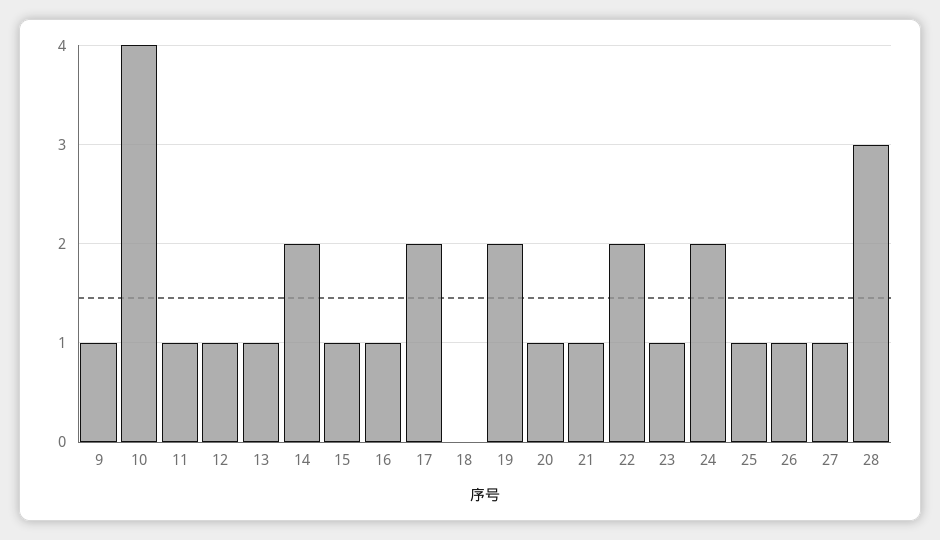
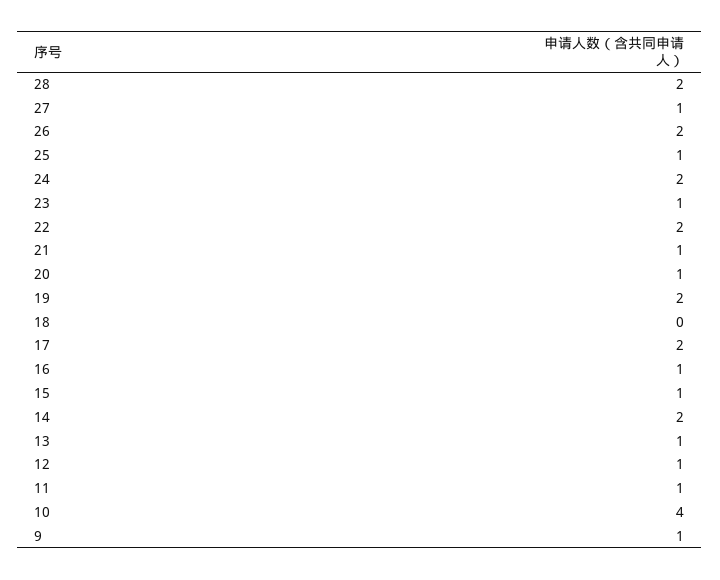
26: 1 -> 2
28: 3 -> 2

